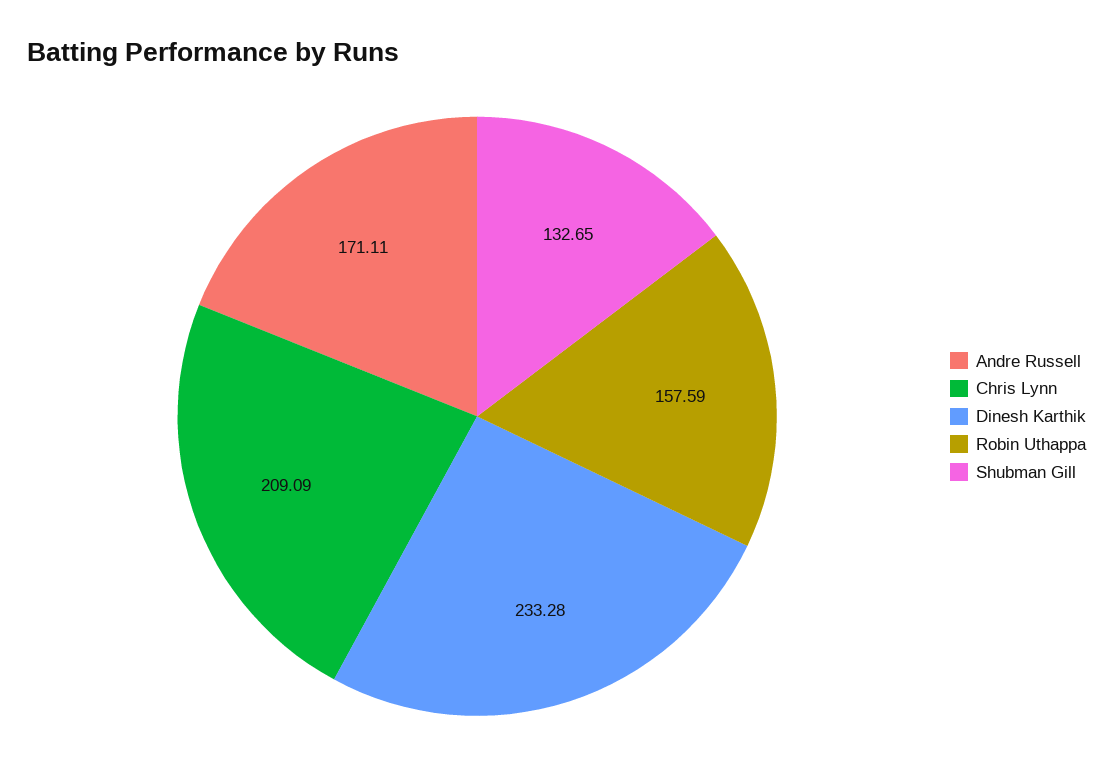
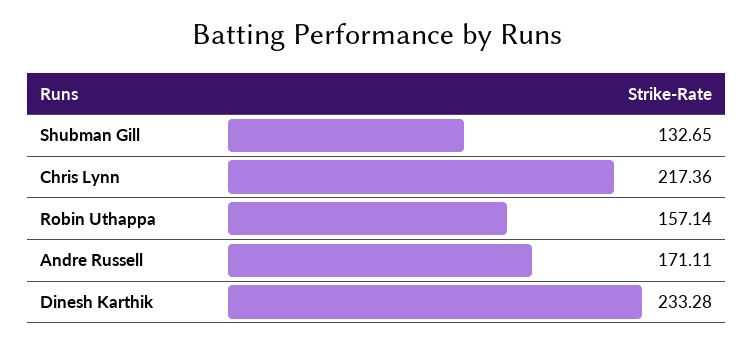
Chris Lynn: 209.09 -> 217.36
Robin Uthappa: 157.59 -> 157.14

